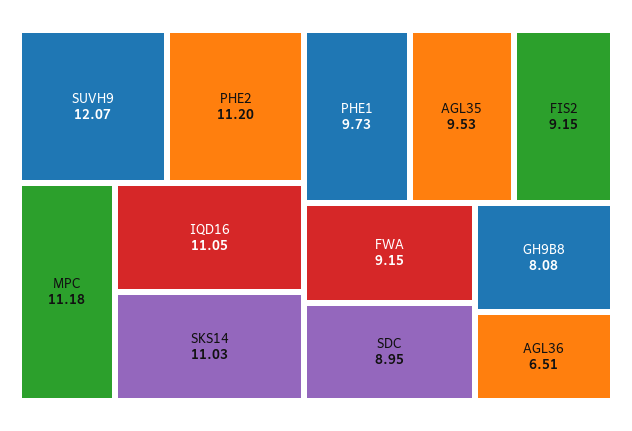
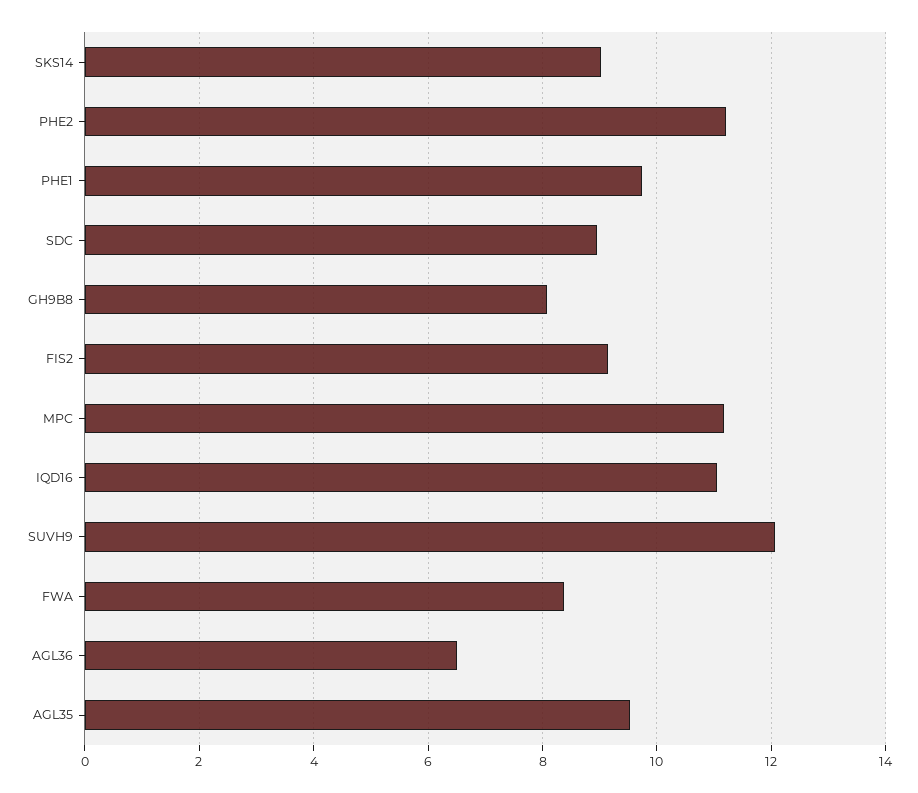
SKS14: 11.03 -> 9
FWA: 9.15 -> 8.4

